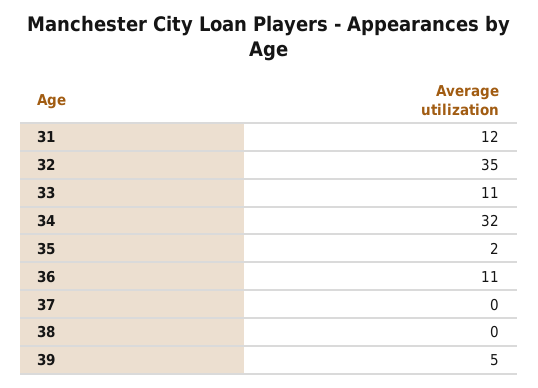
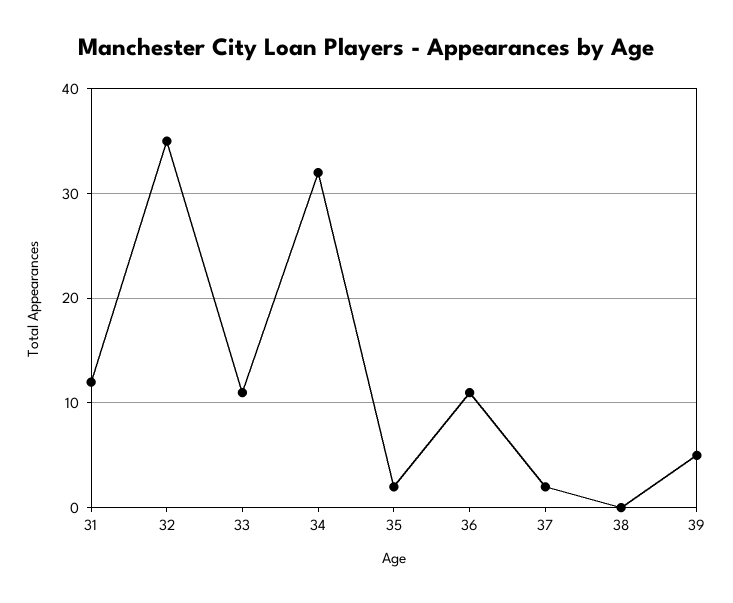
37: 0 -> 2

